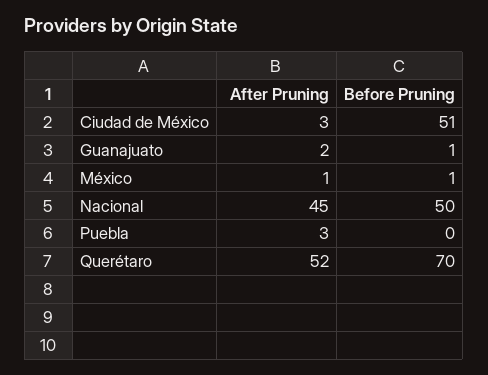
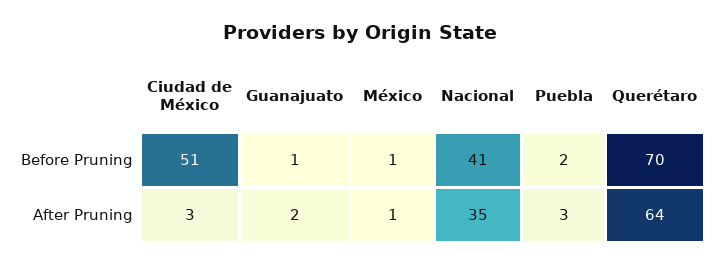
After Pruning, Nacional: 45 -> 35
Before Pruning, Nacional: 50 -> 41
Before Pruning, Puebla: 0 -> 2
After Pruning, Querétaro: 52 -> 64

